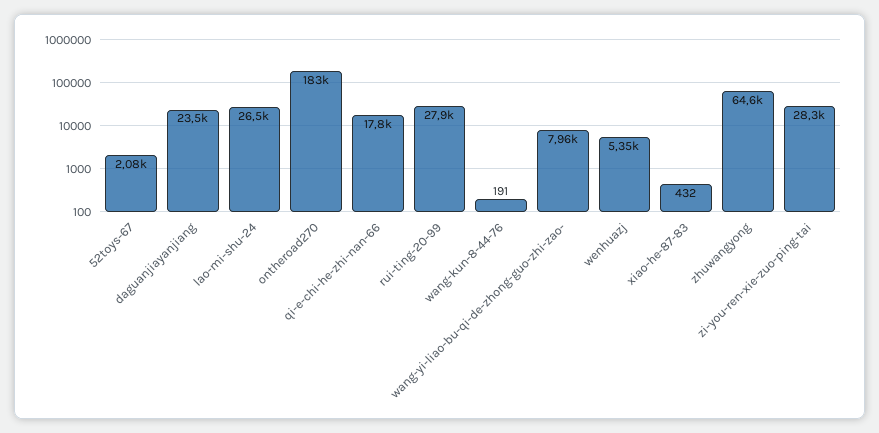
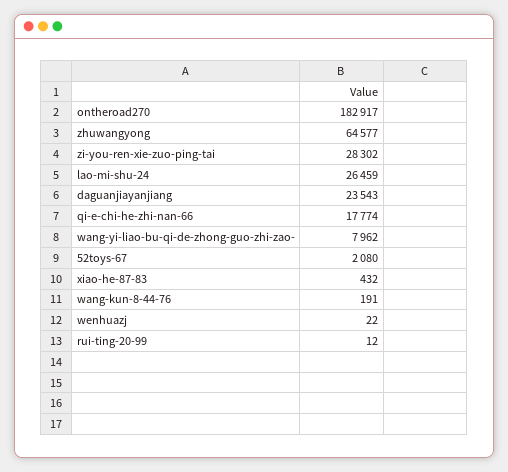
rui-ting-20-99: 27900 -> 12
wenhuazj: 5350 -> 22

